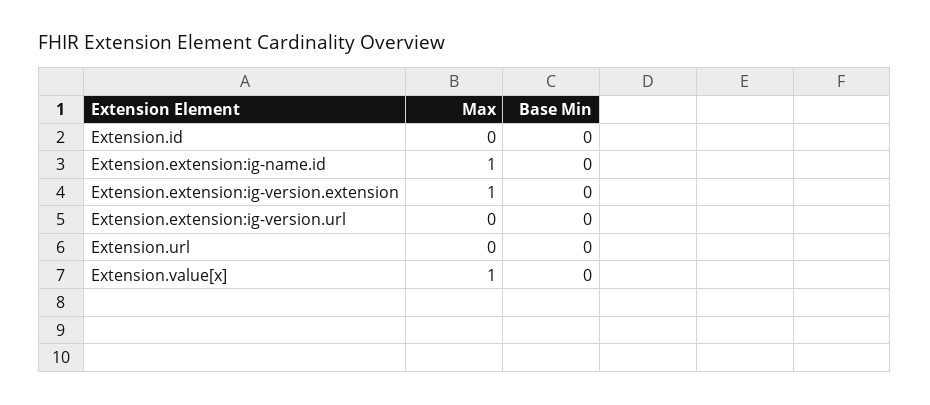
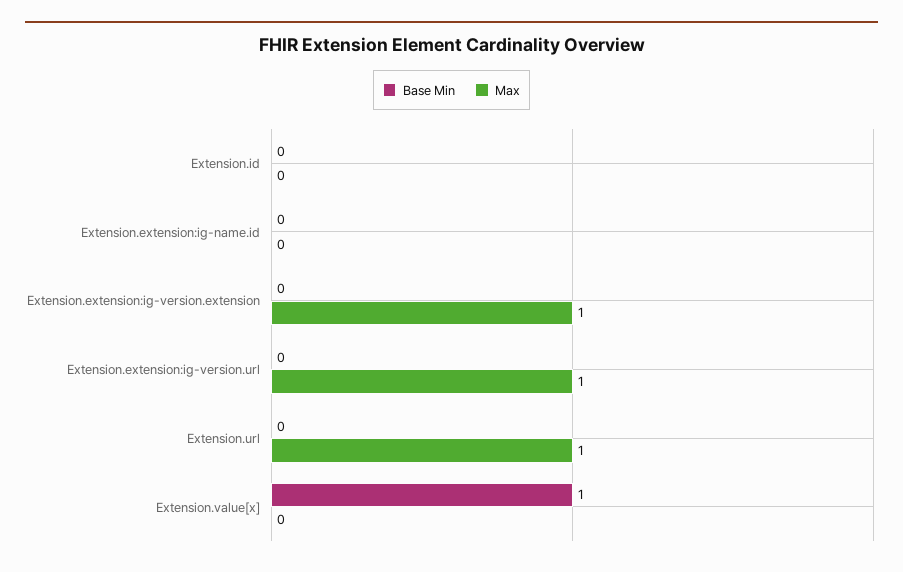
Max, Extension.extension:ig-name.id: 1 -> 0
Max, Extension.extension:ig-version.url: 0 -> 1
Max, Extension.url: 0 -> 1
Max, Extension.value[x]: 1 -> 0
Base Min, Extension.value[x]: 0 -> 1

